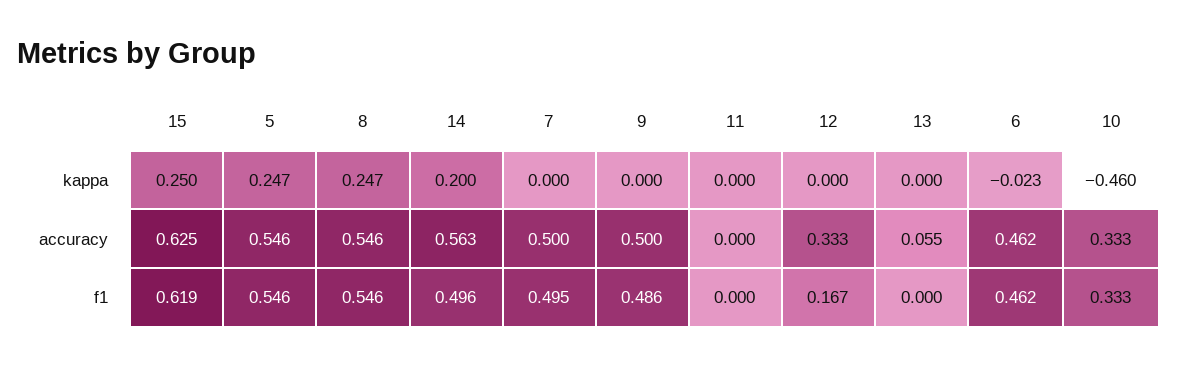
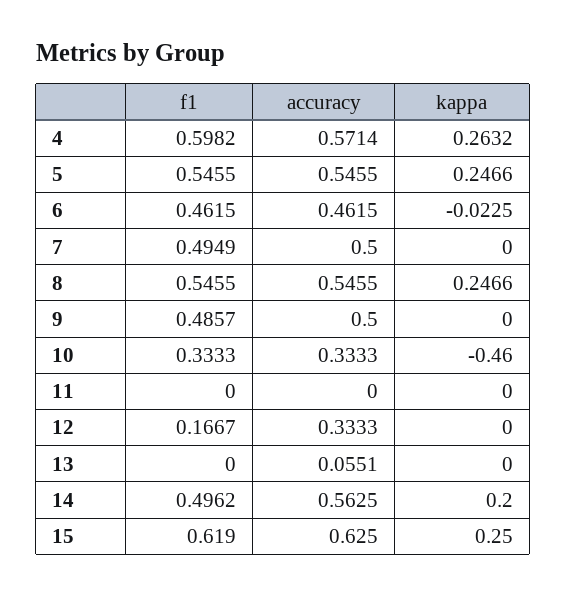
4, f1: none -> 0.5982
4, accuracy: none -> 0.5714
4, kappa: none -> 0.2632

